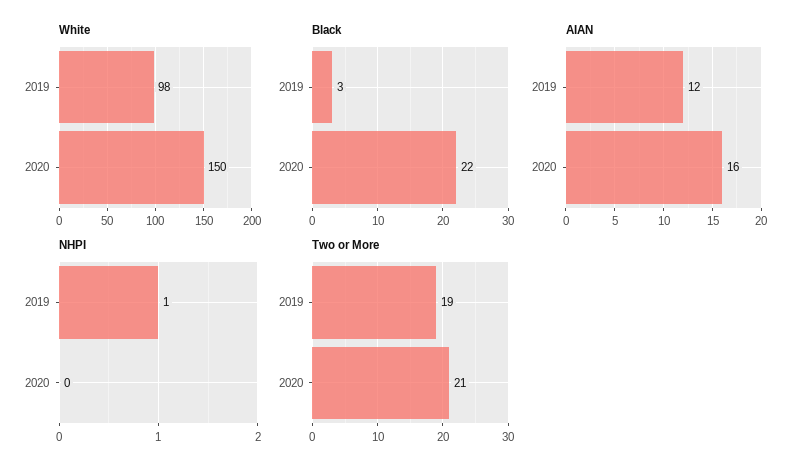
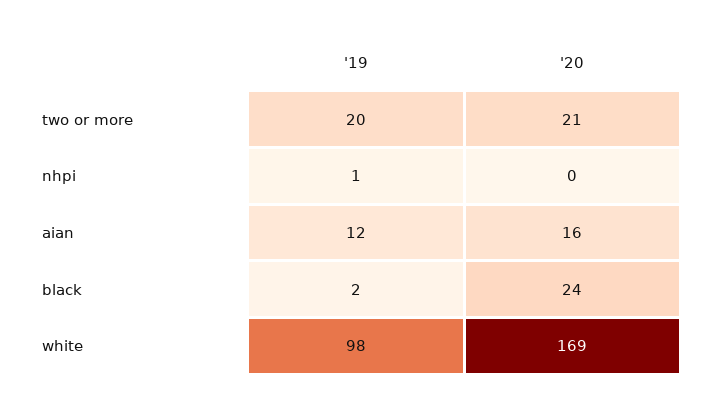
White, 2020: 150 -> 169
Black, 2019: 3 -> 2
Black, 2020: 22 -> 24
Two or More, 2019: 19 -> 20

